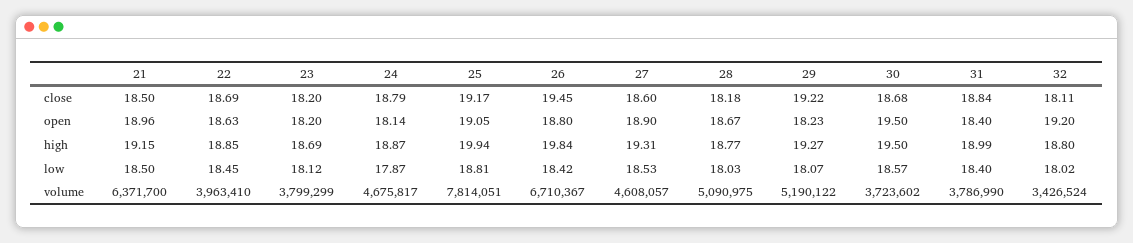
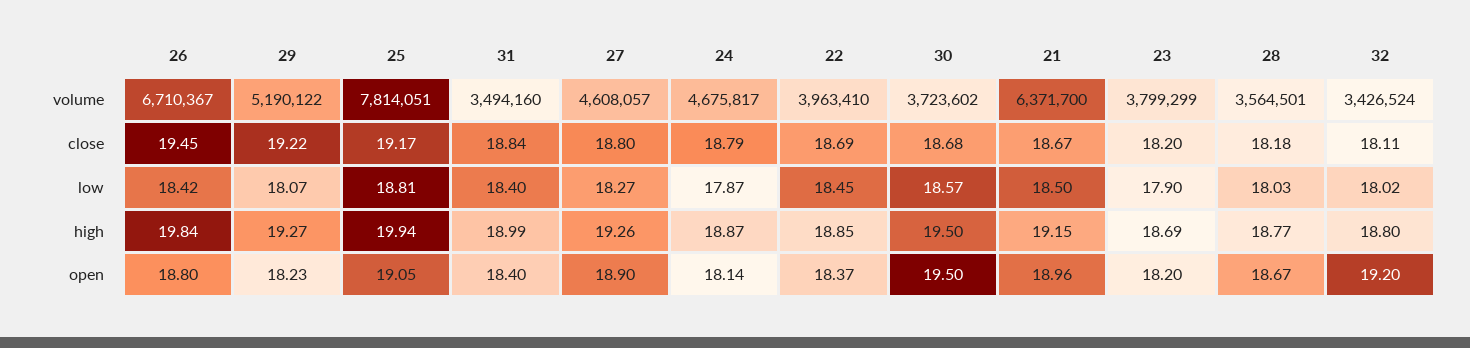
21, close: 18.5 -> 18.67
27, close: 18.6 -> 18.8
22, open: 18.63 -> 18.37
27, high: 19.31 -> 19.26
23, low: 18.12 -> 17.9
27, low: 18.53 -> 18.27
28, volume: 5090975 -> 3564501
31, volume: 3786990 -> 3494160

